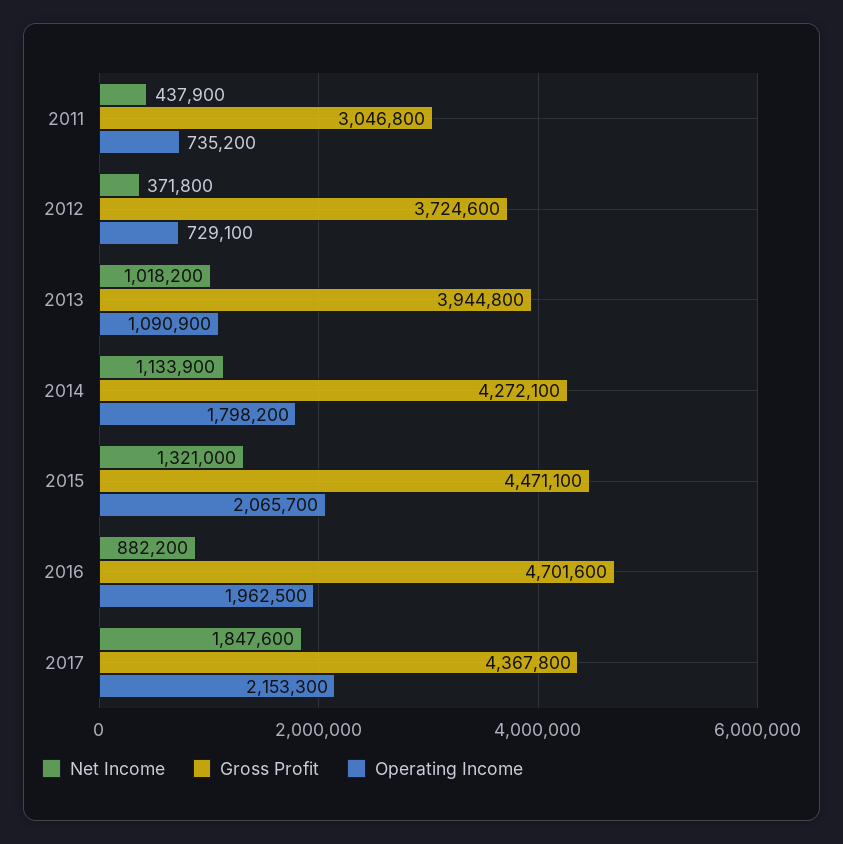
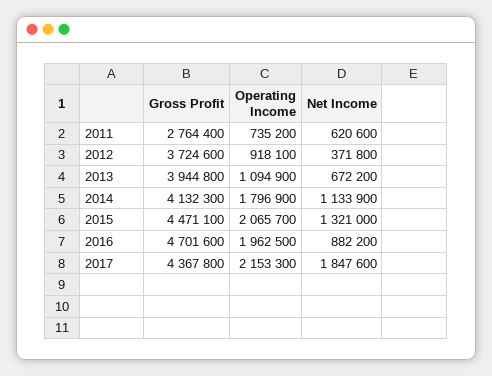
Net Income, 2011: 437900 -> 620600
Gross Profit, 2011: 3046800 -> 2764400
Operating Income, 2012: 729100 -> 918100
Net Income, 2013: 1018200 -> 672200
Operating Income, 2013: 1090900 -> 1094900
Gross Profit, 2014: 4272100 -> 4132300
Operating Income, 2014: 1798200 -> 1796900

